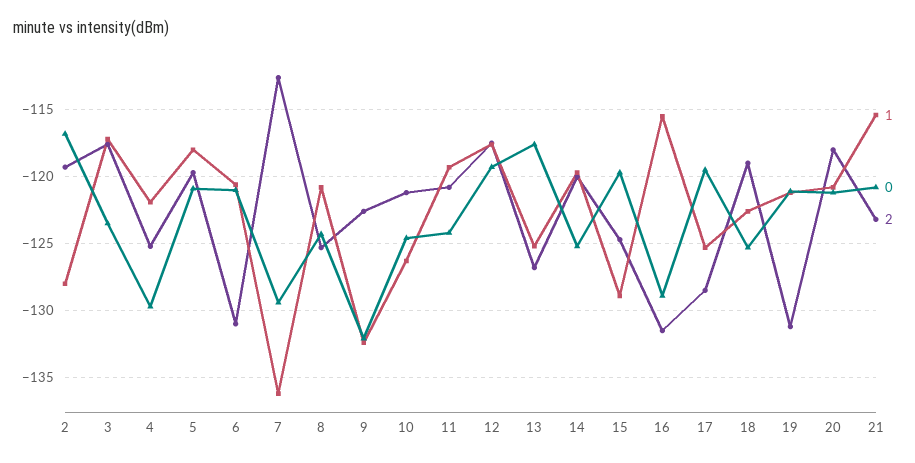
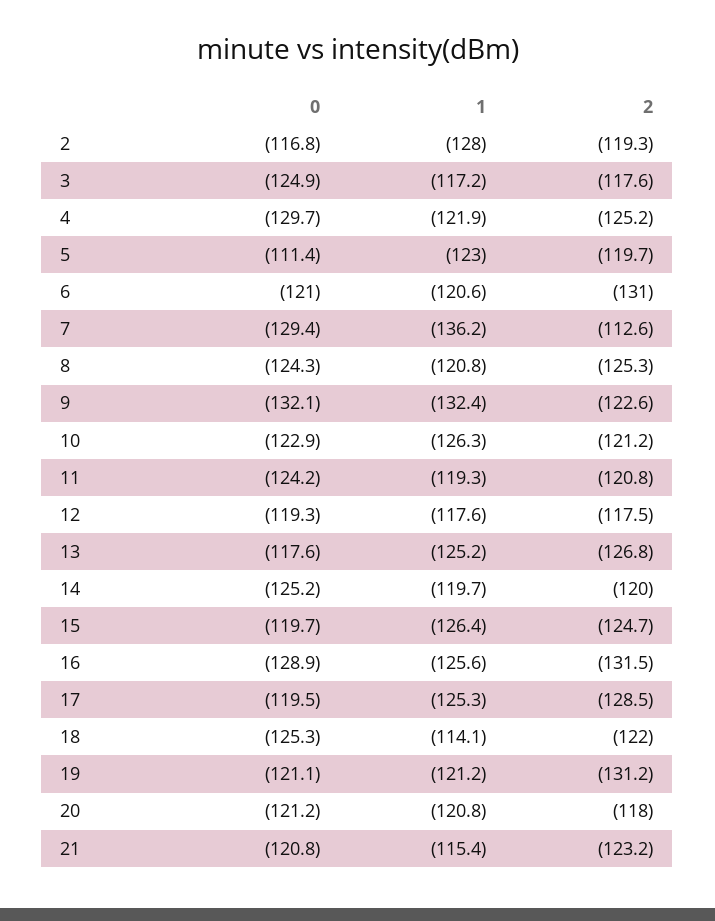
0, 3: -123.5 -> -124.9
1, 5: -118 -> -123
0, 5: -121 -> -111.4
0, 10: -124.5 -> -122.9
1, 15: -129 -> -126.4
1, 16: -115.5 -> -125.6
1, 18: -122.5 -> -114.1
2, 18: -119 -> -122

